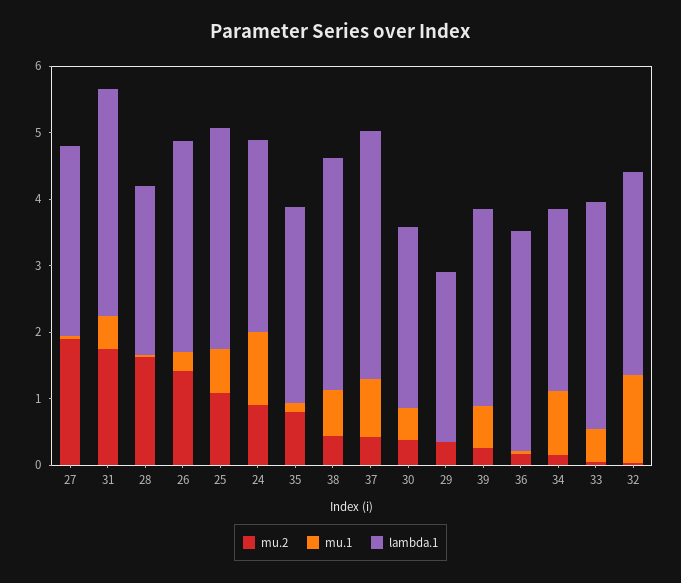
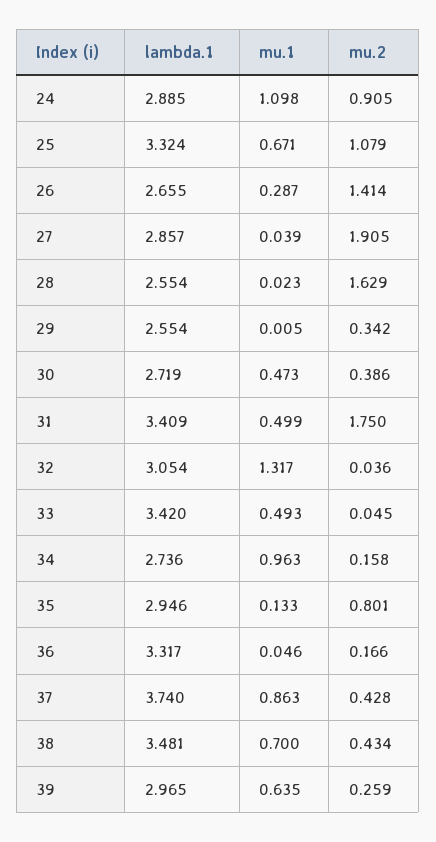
lambda.1, 26: 3.2 -> 2.655

